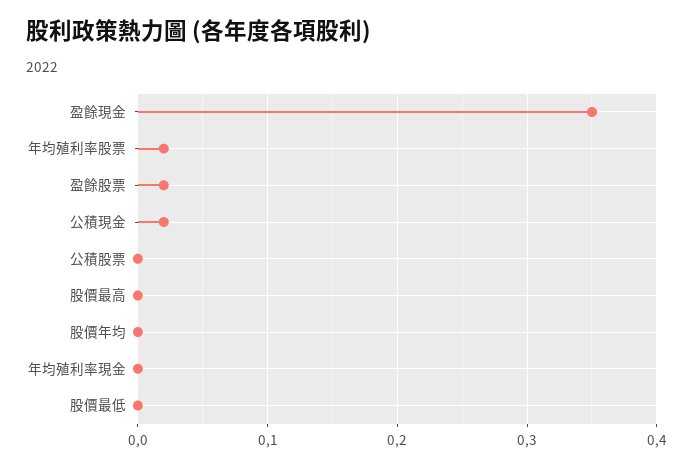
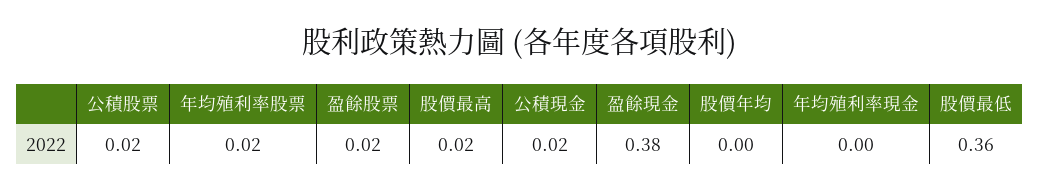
盈餘現金: 0.35 -> 0.38
公積股票: 0 -> 0.02
股價最高: 0 -> 0.02
股價最低: 0 -> 0.36

